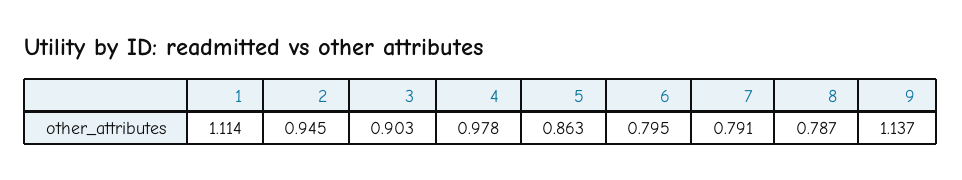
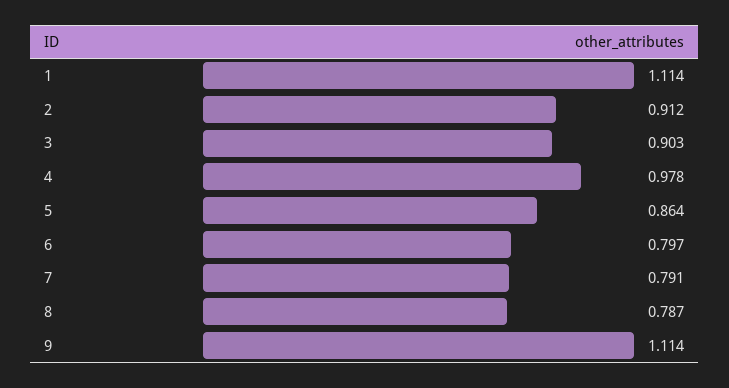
2: 0.945 -> 0.912
5: 0.863 -> 0.864
6: 0.795 -> 0.797
9: 1.137 -> 1.114

